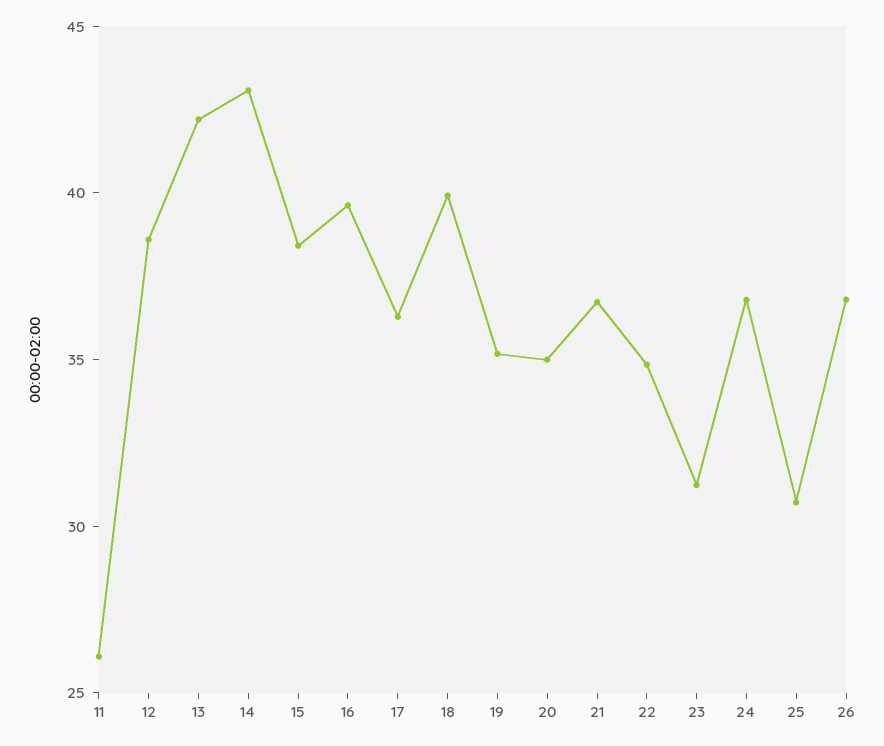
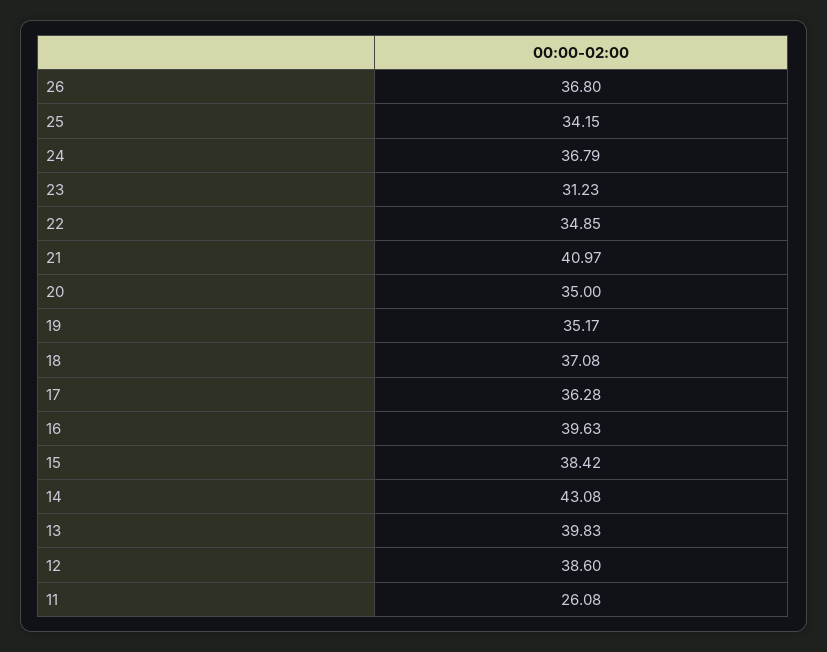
13: 42 -> 39.83
18: 40 -> 37.08
21: 37 -> 40.97
25: 31 -> 34.15

